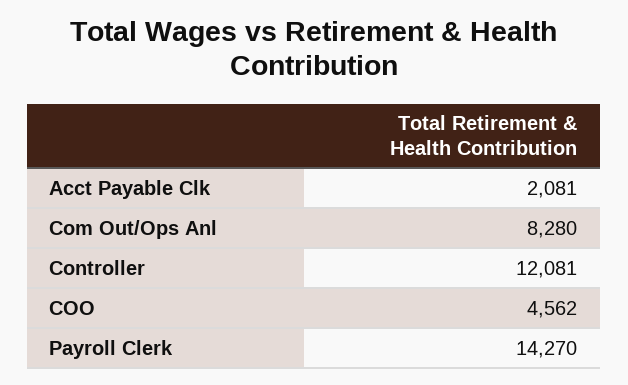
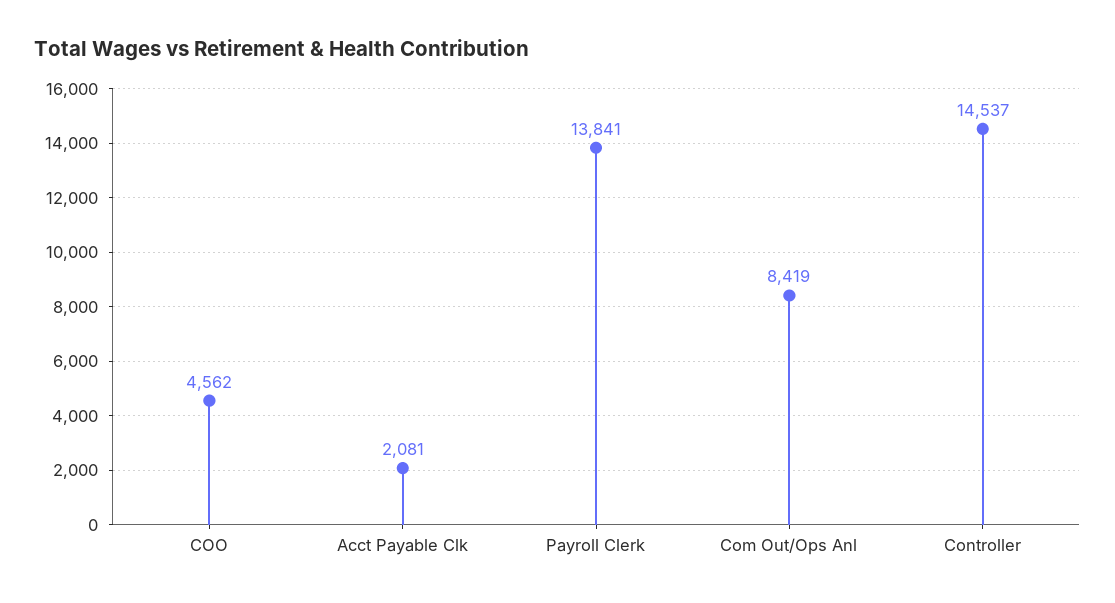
Com Out/Ops Anl: 8280 -> 8419
Controller: 12081 -> 14537
Payroll Clerk: 14270 -> 13841

